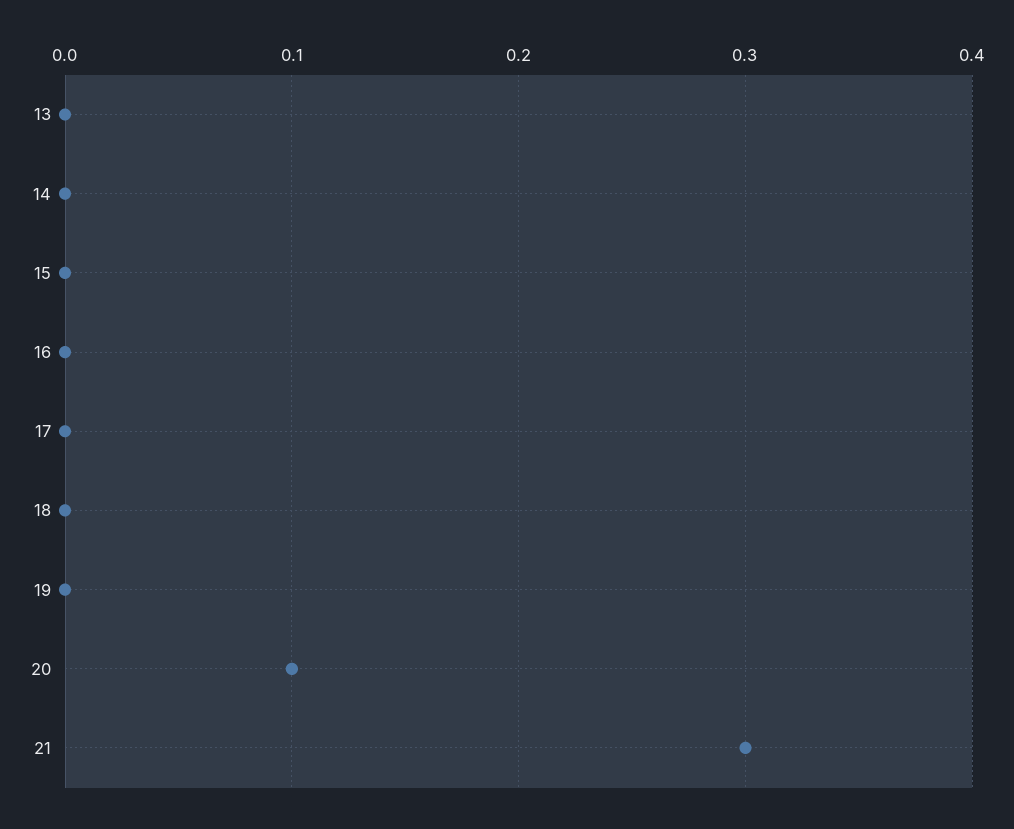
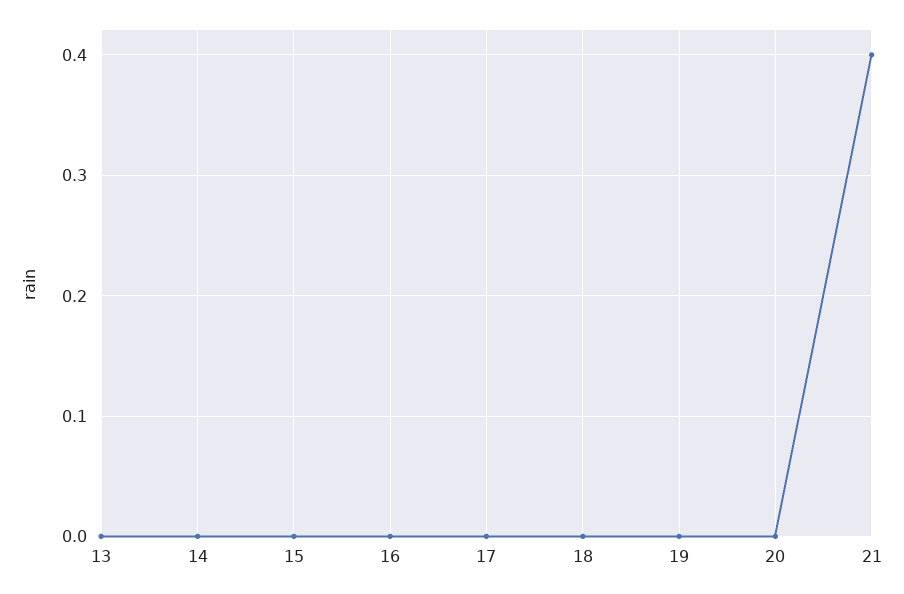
20: 0.1 -> 0
21: 0.3 -> 0.4

